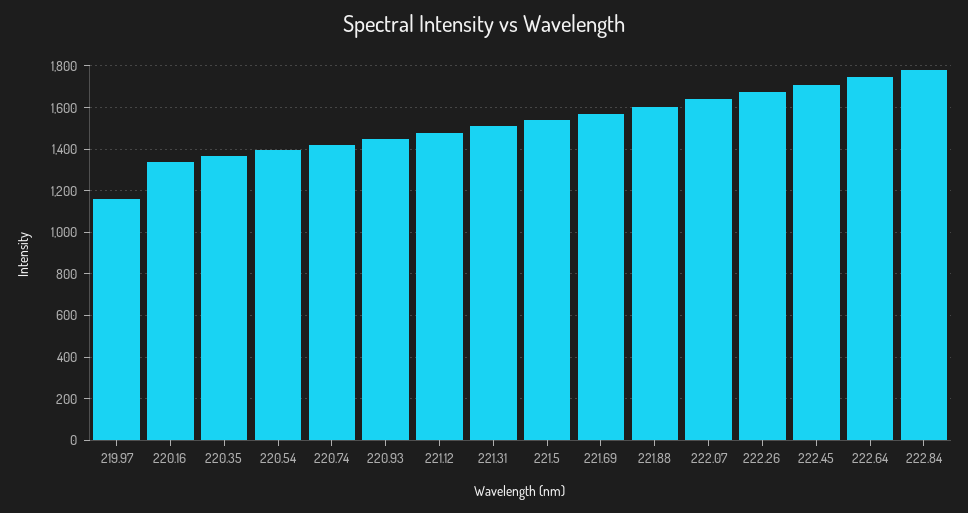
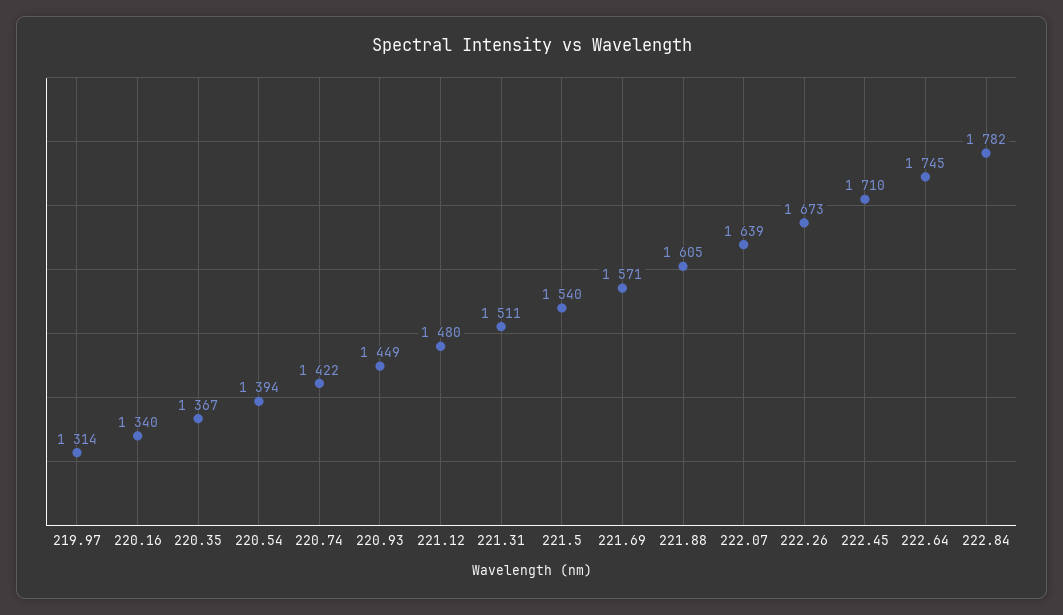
219.97: 1150 -> 1314

